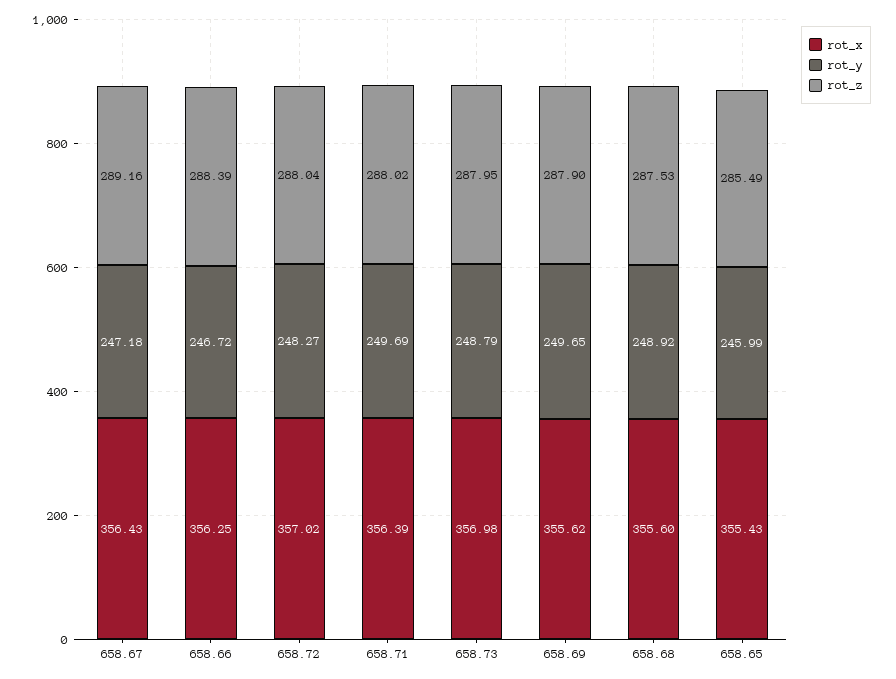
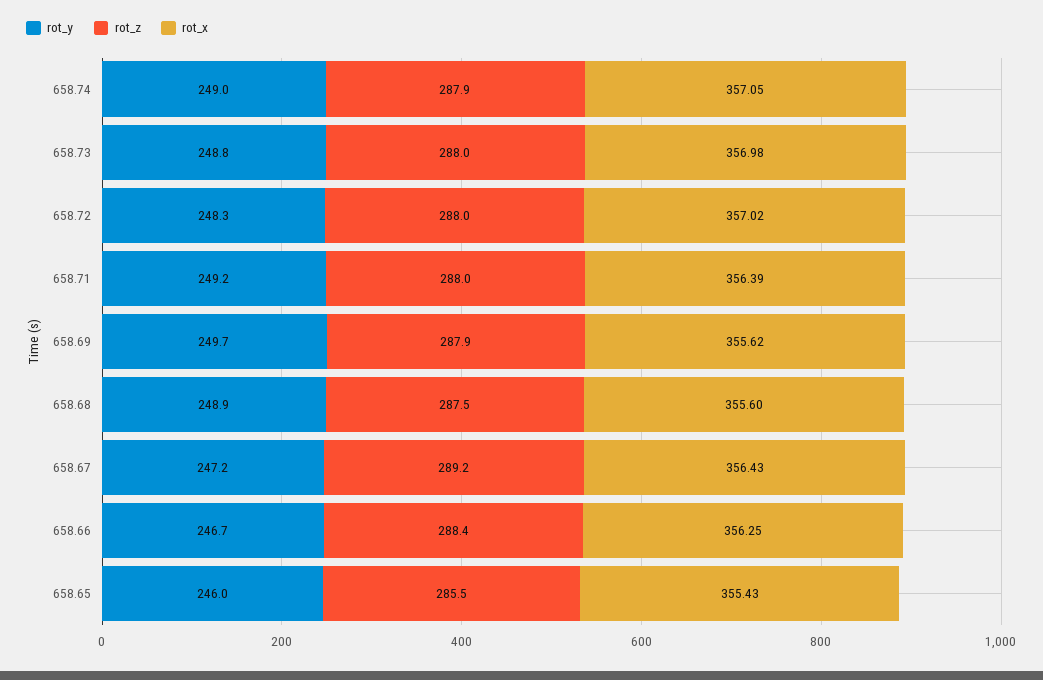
rot_y, 658.71: 249.69 -> 249.2
rot_y, 658.74: none -> 249
rot_z, 658.74: none -> 287.9
rot_x, 658.74: none -> 357.05

